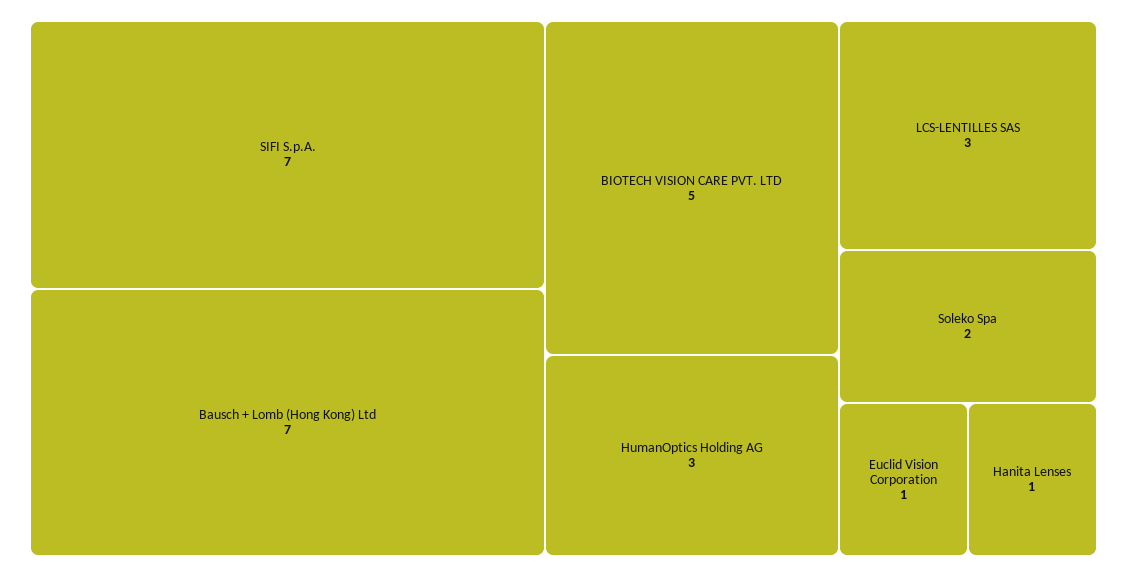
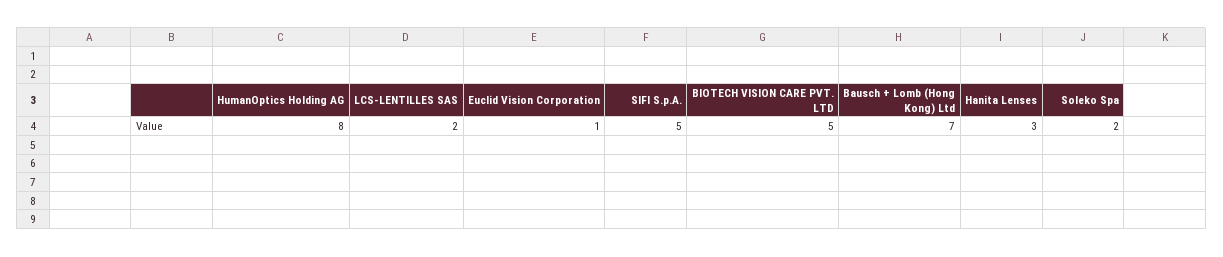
SIFI S.p.A.: 7 -> 5
HumanOptics Holding AG: 3 -> 8
LCS-LENTILLES SAS: 3 -> 2
Hanita Lenses: 1 -> 3

